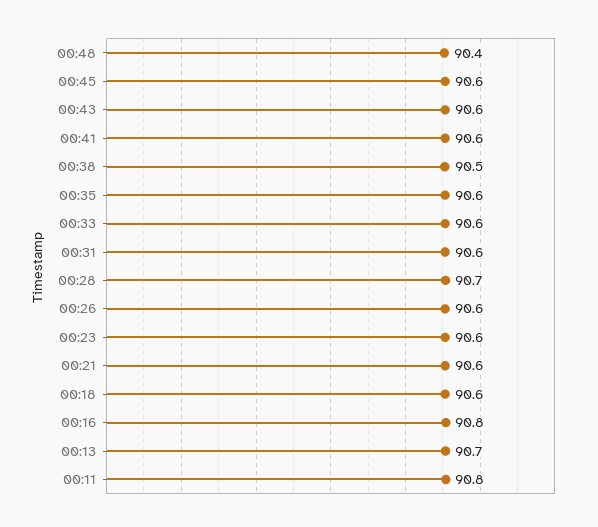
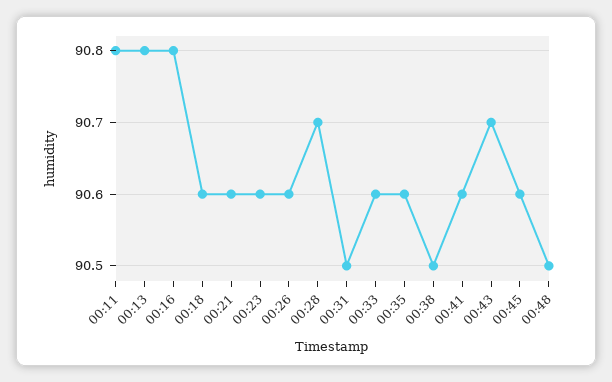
00:48: 90.4 -> 90.5
00:43: 90.6 -> 90.7
00:31: 90.6 -> 90.5
00:13: 90.7 -> 90.8

